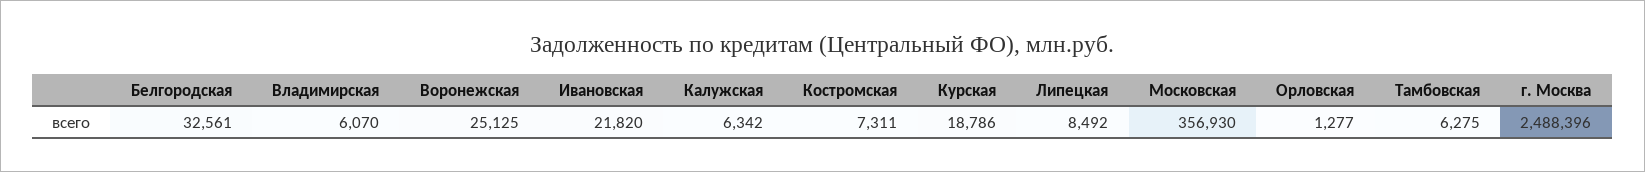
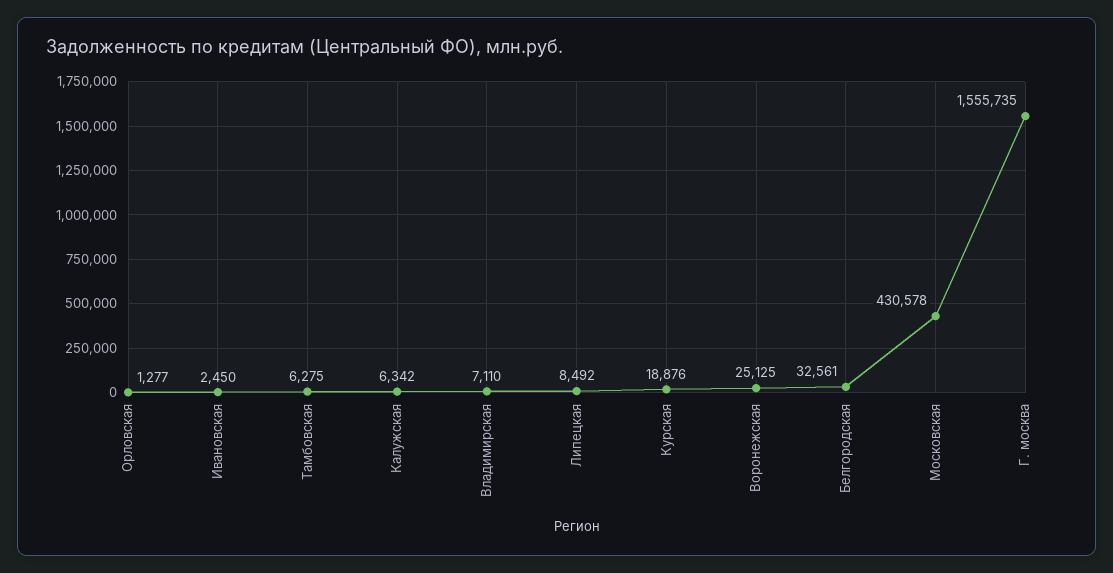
Владимирская: 6070 -> 7110
Ивановская: 21820 -> 2450
Костромская: 7311 -> none
Курская: 18786 -> 18876
Московская: 356930 -> 430578
г. Москва: 2488396 -> 1555735

